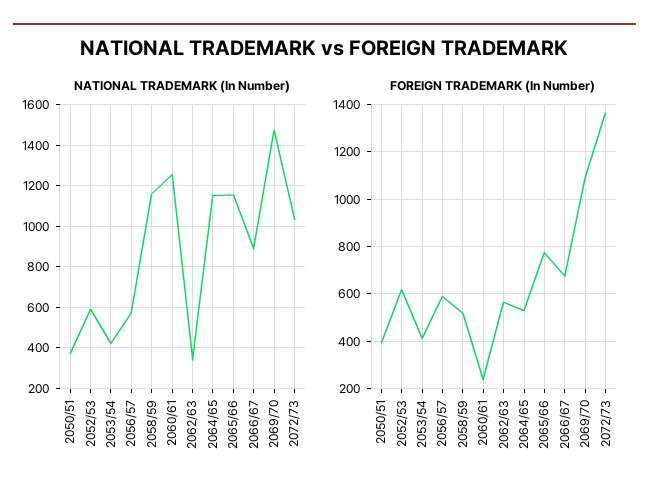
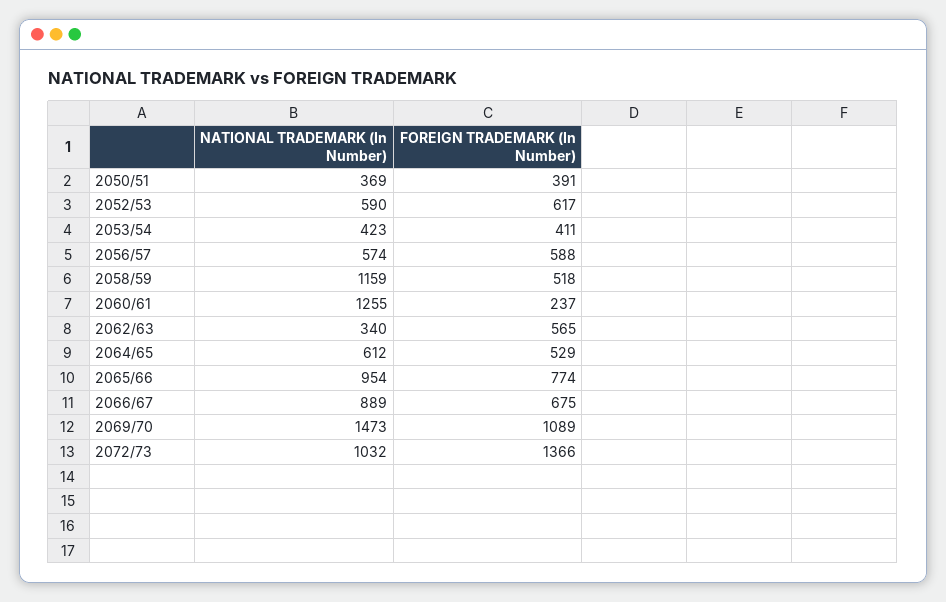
NATIONAL TRADEMARK (In Number), 2064/65: 1150 -> 612
NATIONAL TRADEMARK (In Number), 2065/66: 1150 -> 954

